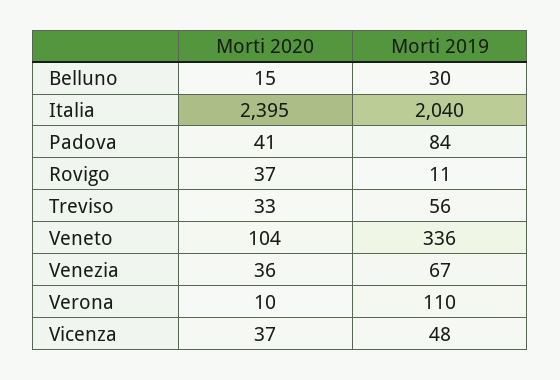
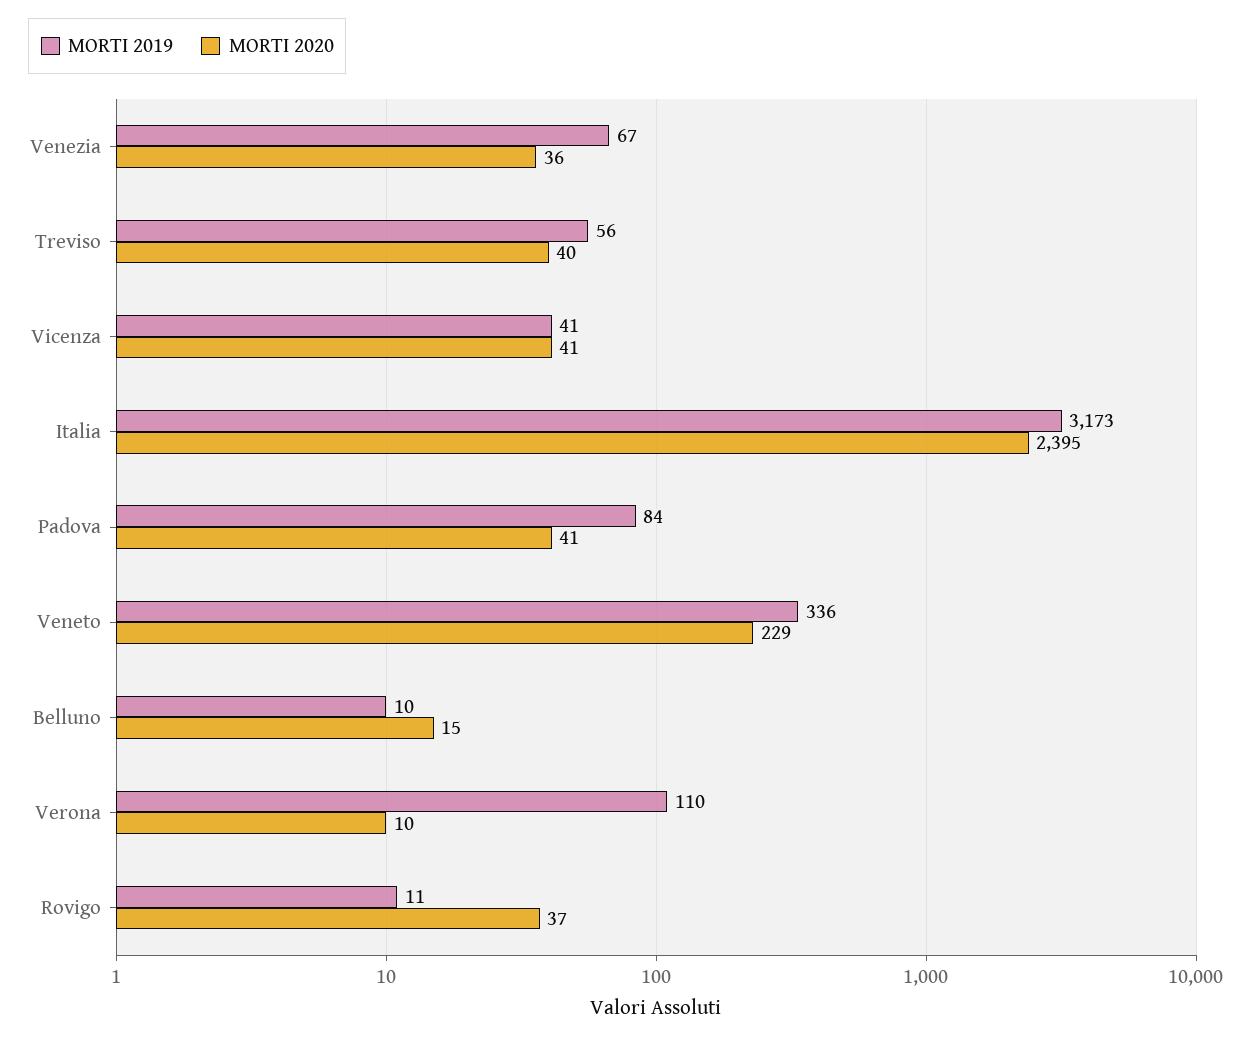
Morti 2019, Belluno: 30 -> 10
Morti 2019, Italia: 2040 -> 3173
Morti 2020, Treviso: 33 -> 40
Morti 2020, Veneto: 104 -> 229
Morti 2020, Vicenza: 37 -> 41
Morti 2019, Vicenza: 48 -> 41

